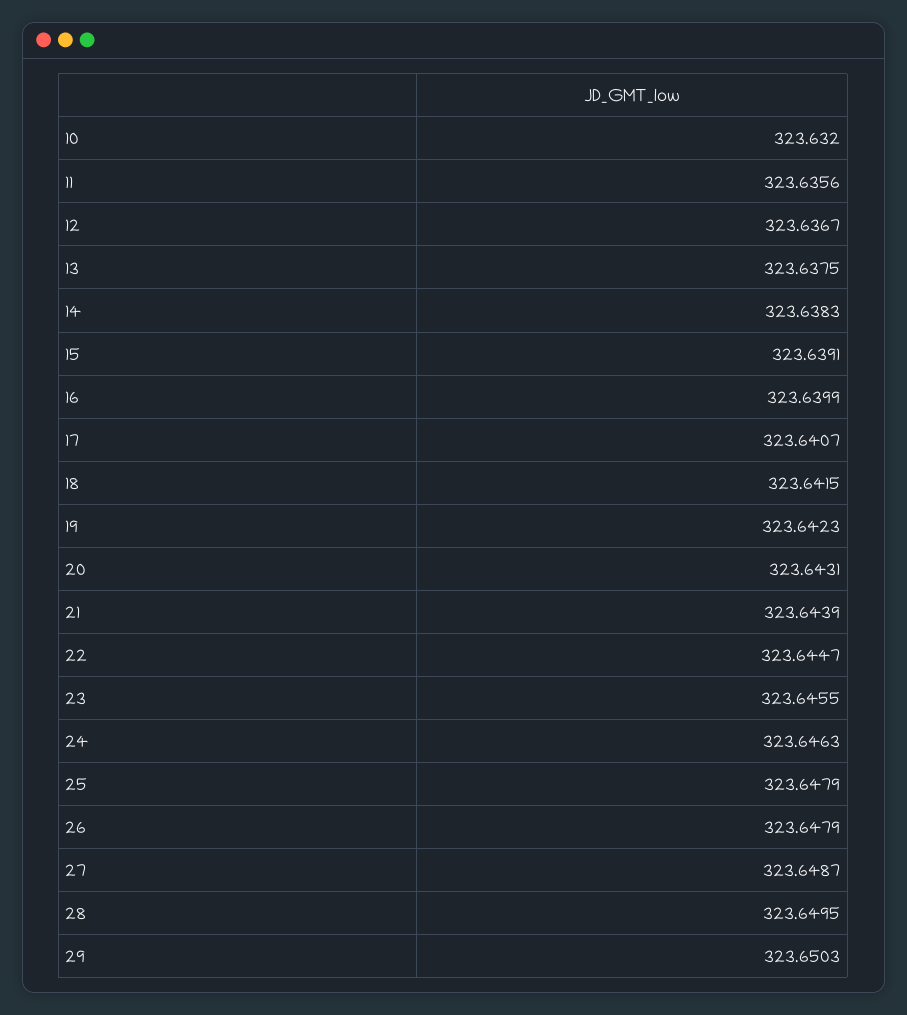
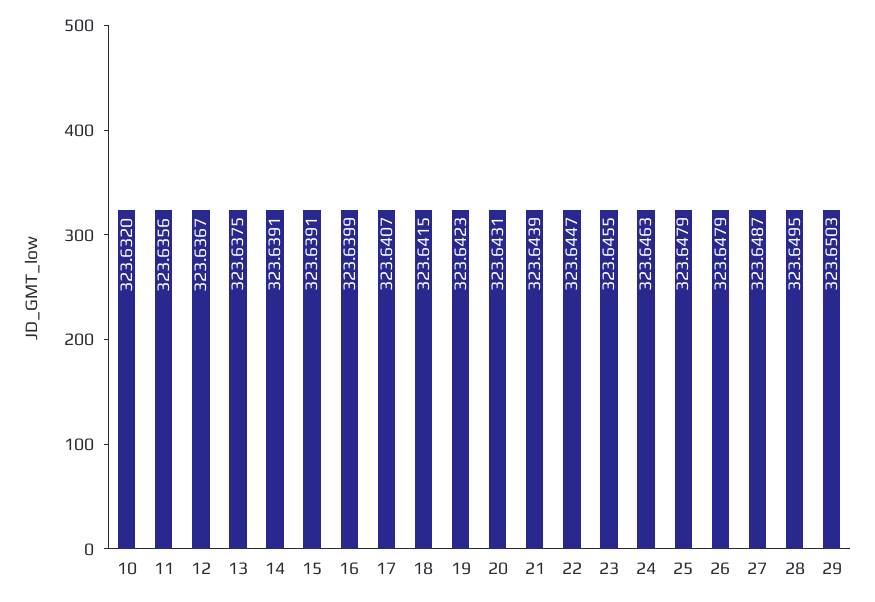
14: 323.6383 -> 323.6391

